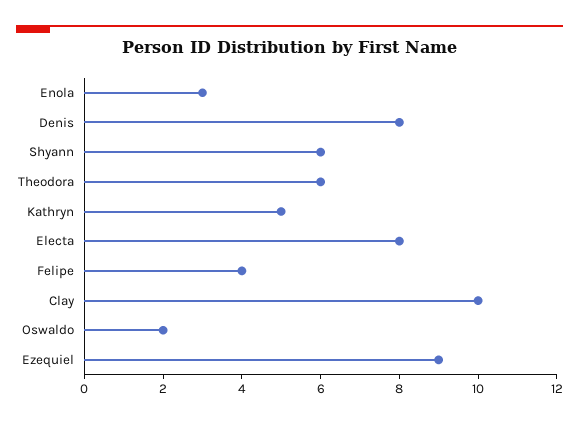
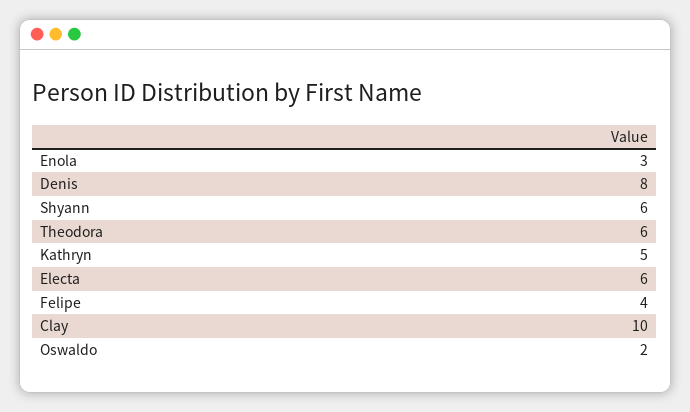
Electa: 8 -> 6
Ezequiel: 9 -> none

